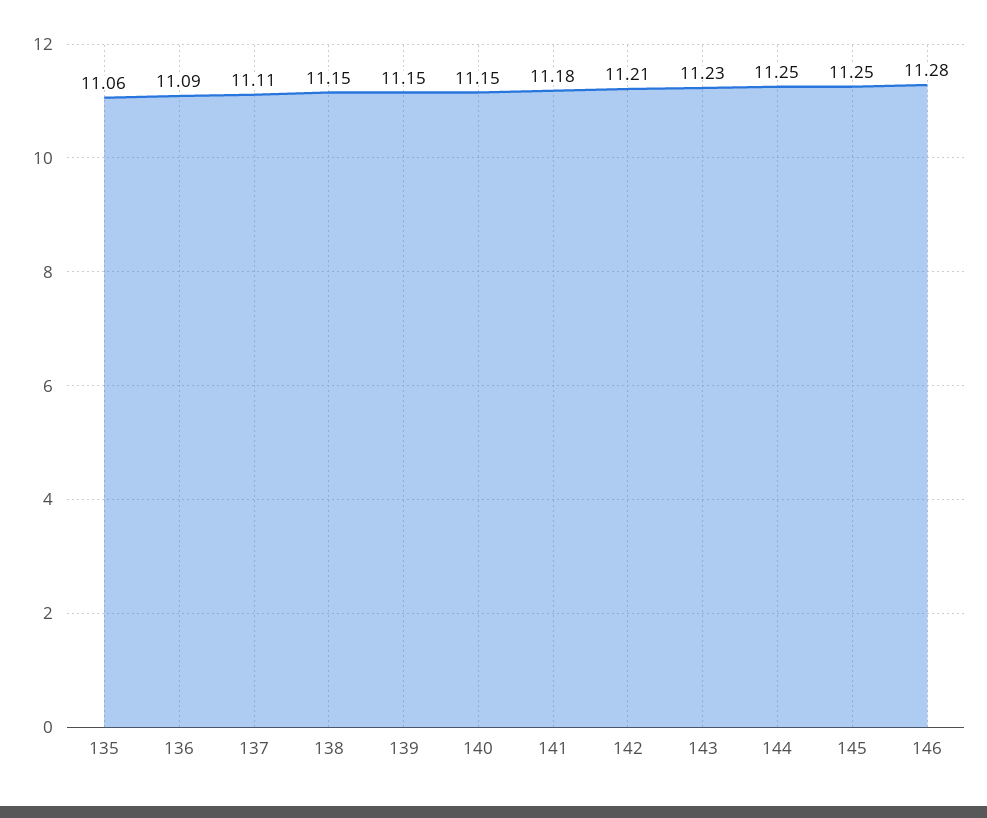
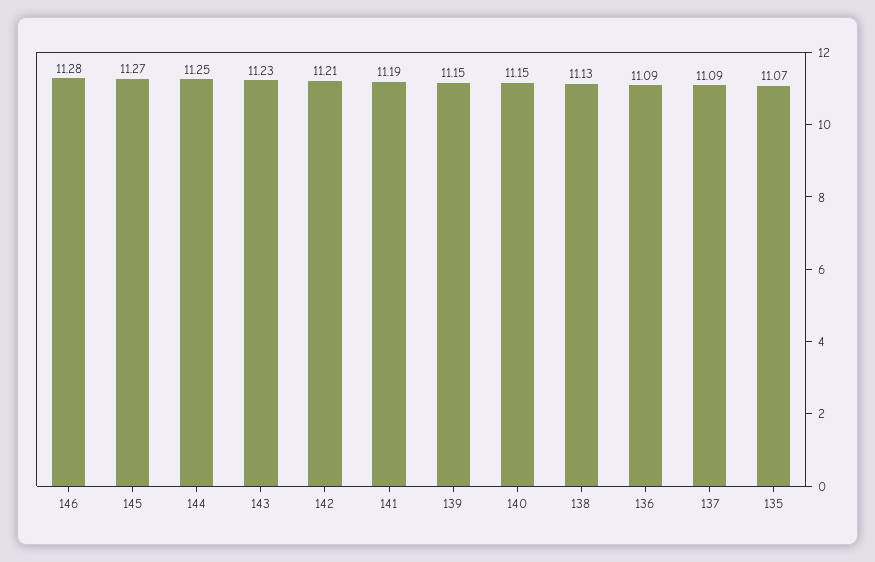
135: 11.06 -> 11.07
137: 11.11 -> 11.09
138: 11.15 -> 11.13
141: 11.18 -> 11.19
145: 11.25 -> 11.27

